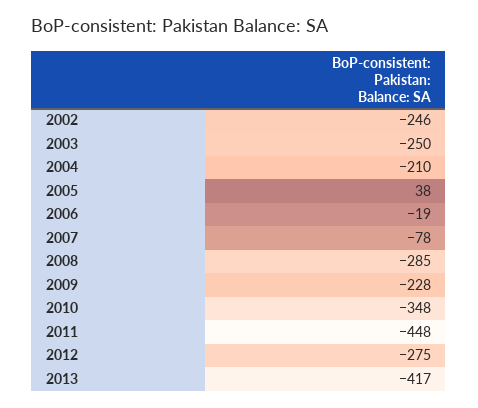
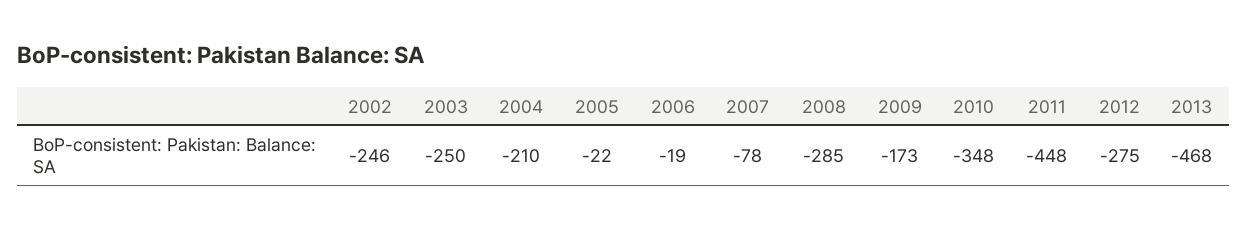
2005: 38 -> -22
2009: -228 -> -173
2013: -417 -> -468

